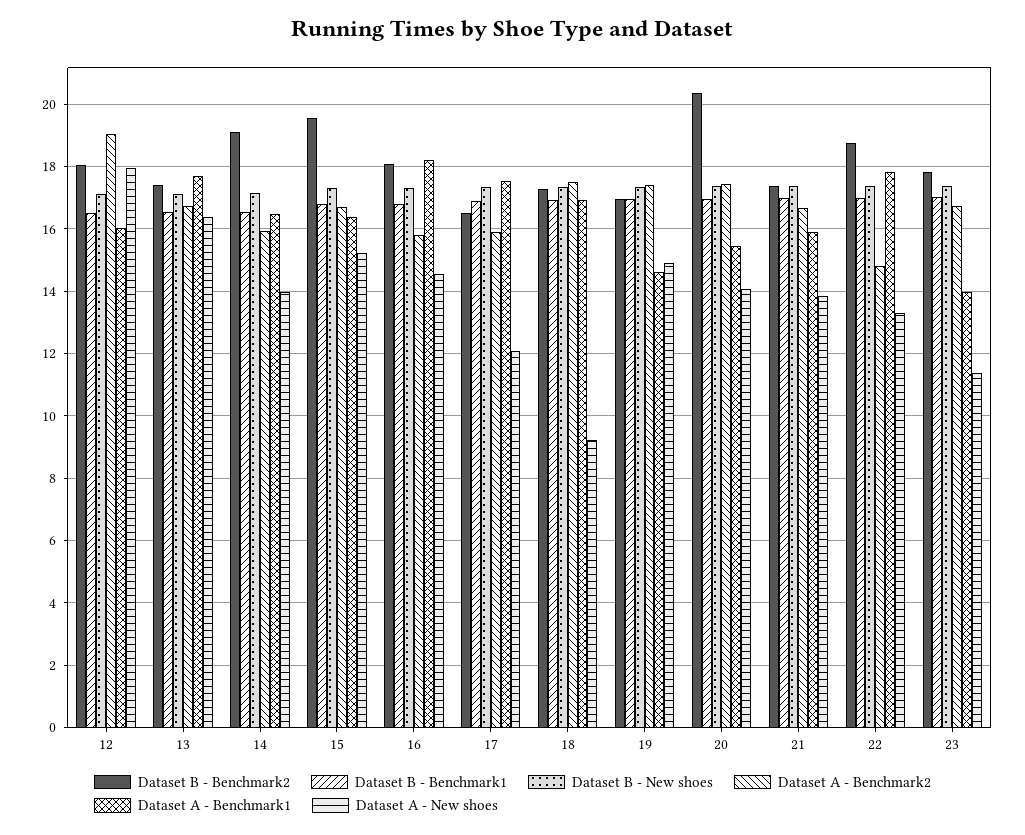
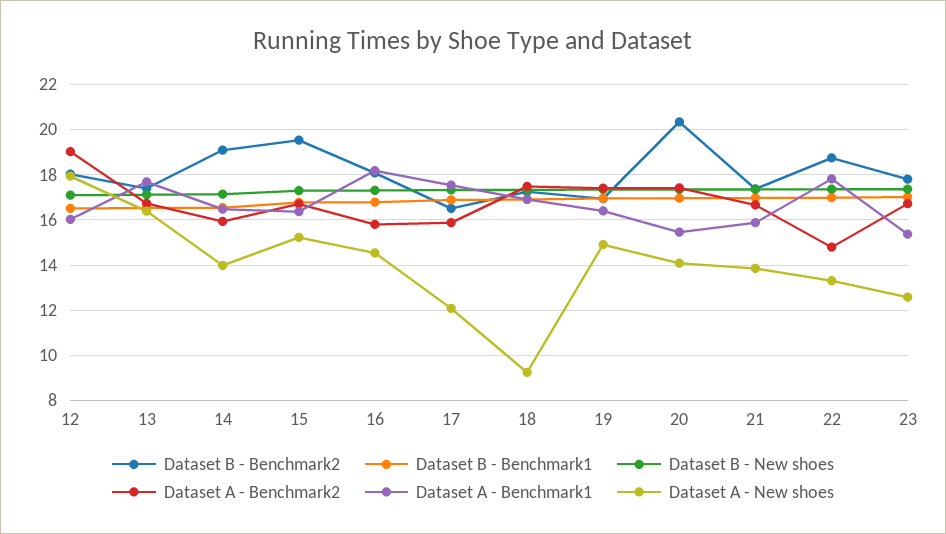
Dataset A - Benchmark1, 19: 14.6 -> 16.5
Dataset A - Benchmark1, 23: 14 -> 15.5
Dataset A - New shoes, 23: 11.4 -> 12.5

